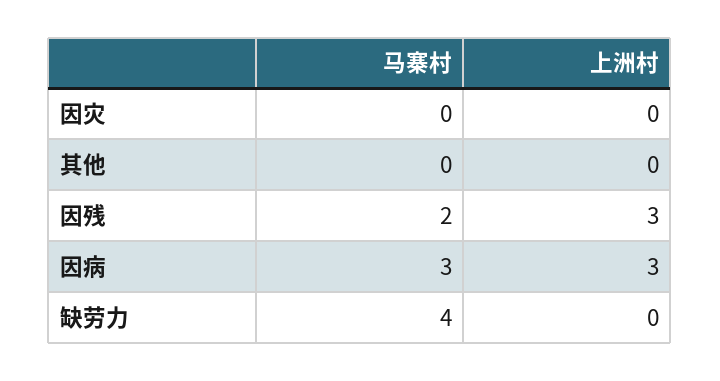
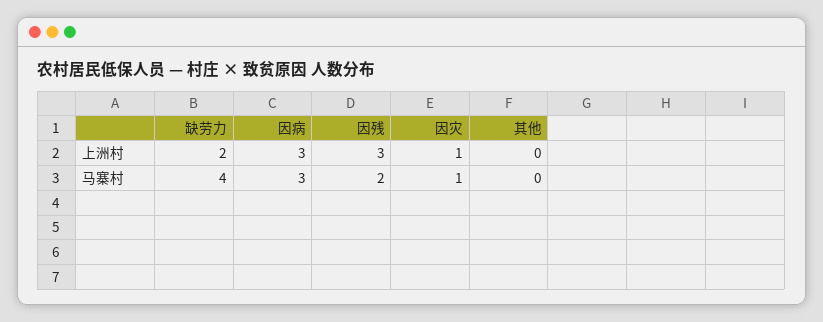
马寨村, 因灾: 0 -> 1
上洲村, 因灾: 0 -> 1
上洲村, 缺劳力: 0 -> 2

